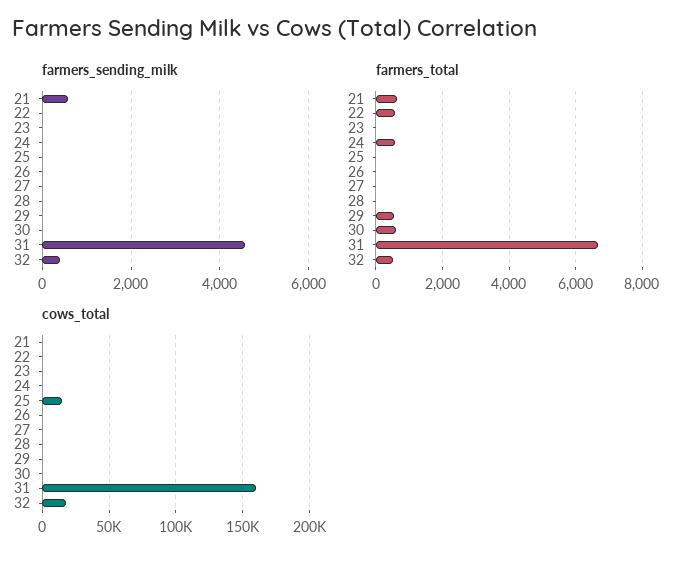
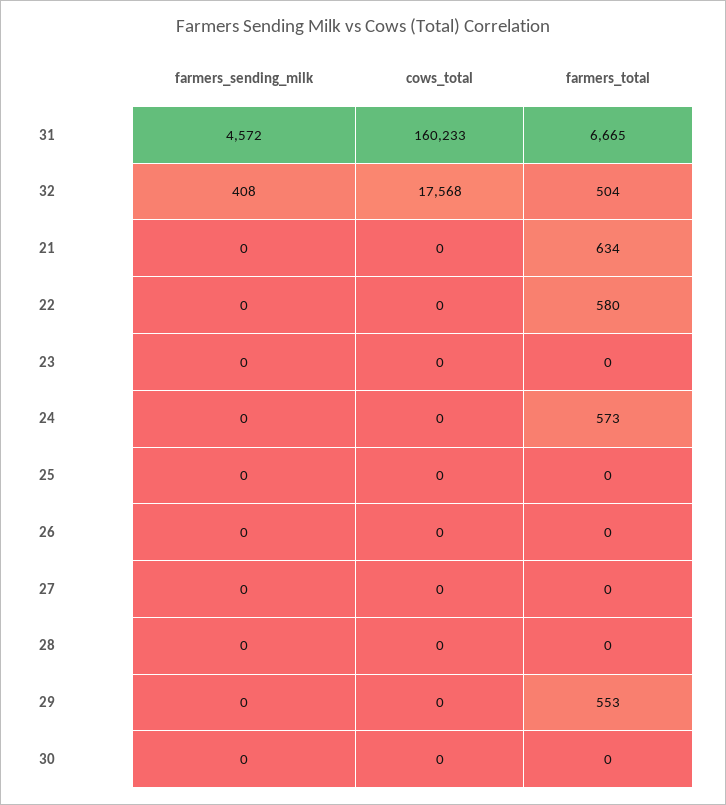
farmers_sending_milk, 21: 600 -> 0
farmers_total, 30: 600 -> 0
cows_total, 25: 15000 -> 0

